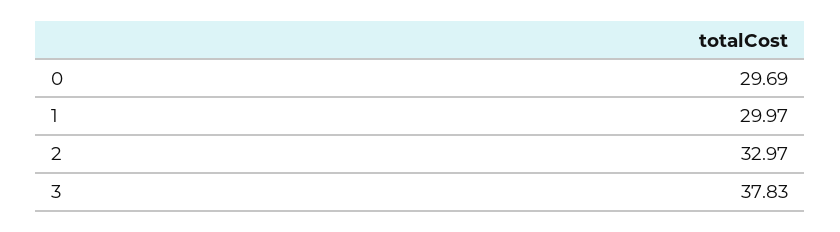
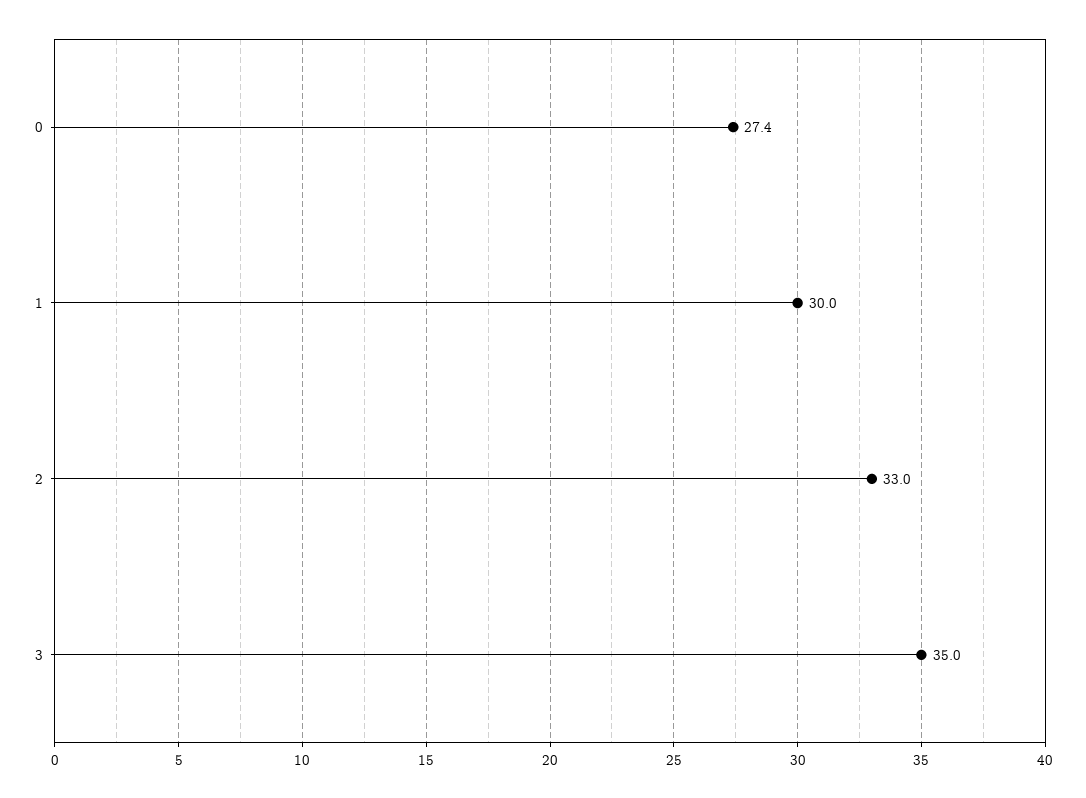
0: 29.69 -> 27.4
3: 37.83 -> 35

